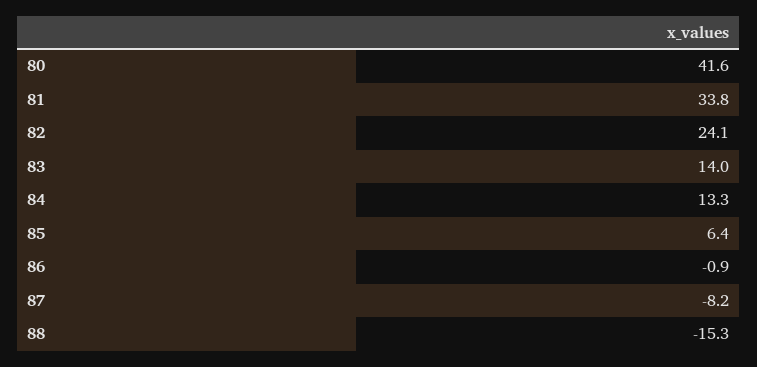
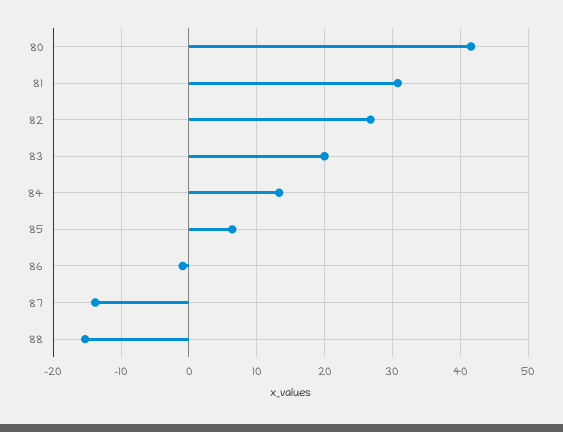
81: 33.8 -> 31
82: 24.1 -> 27
83: 14 -> 20
87: -8.2 -> -14

